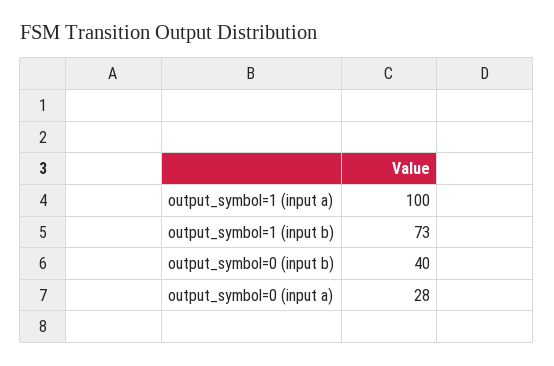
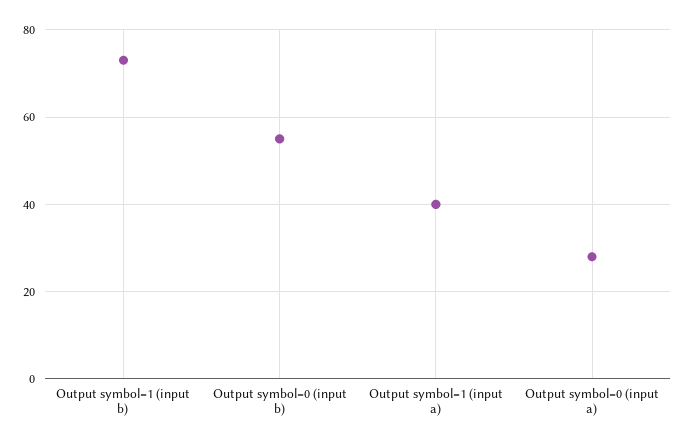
output_symbol=1 (input a): 100 -> 40
output_symbol=0 (input b): 40 -> 55

